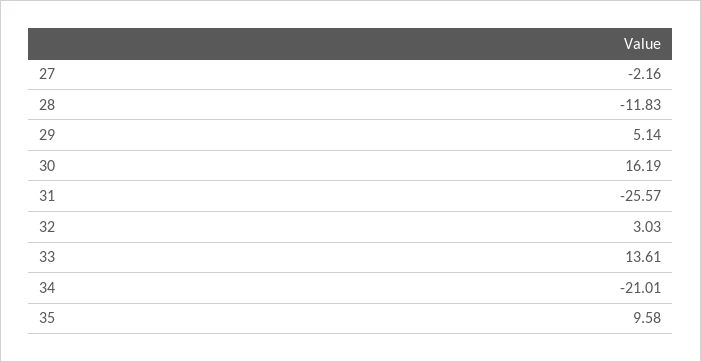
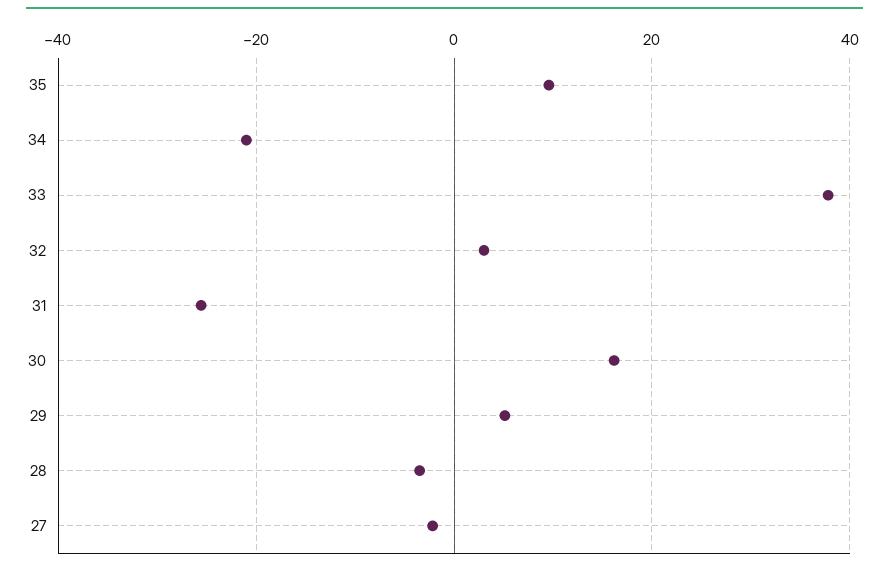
28: -11.83 -> -4
33: 13.61 -> 38

